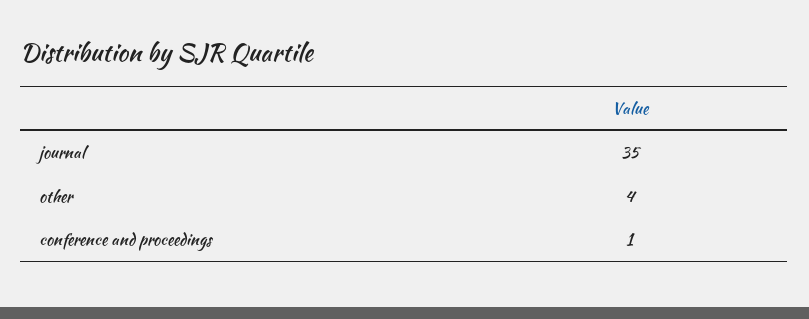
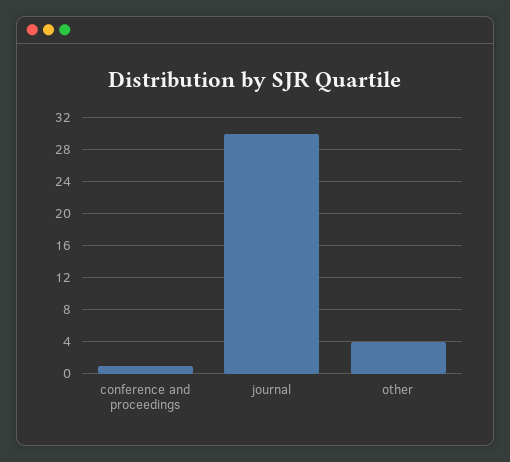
journal: 35 -> 30

